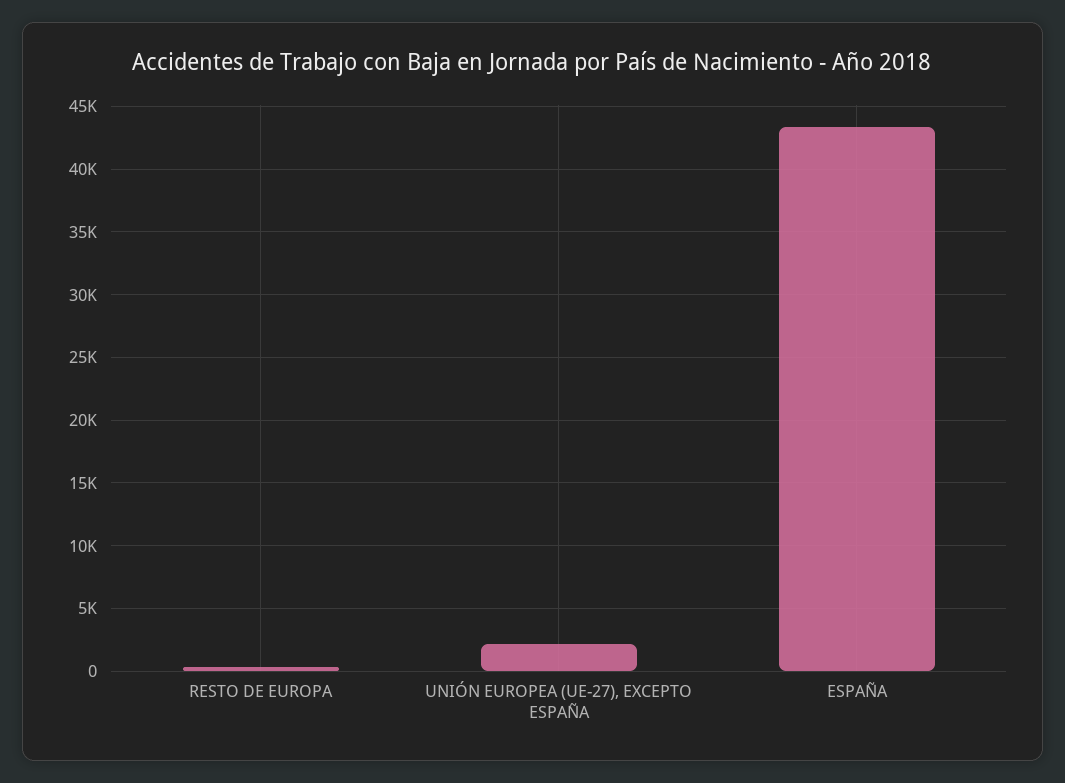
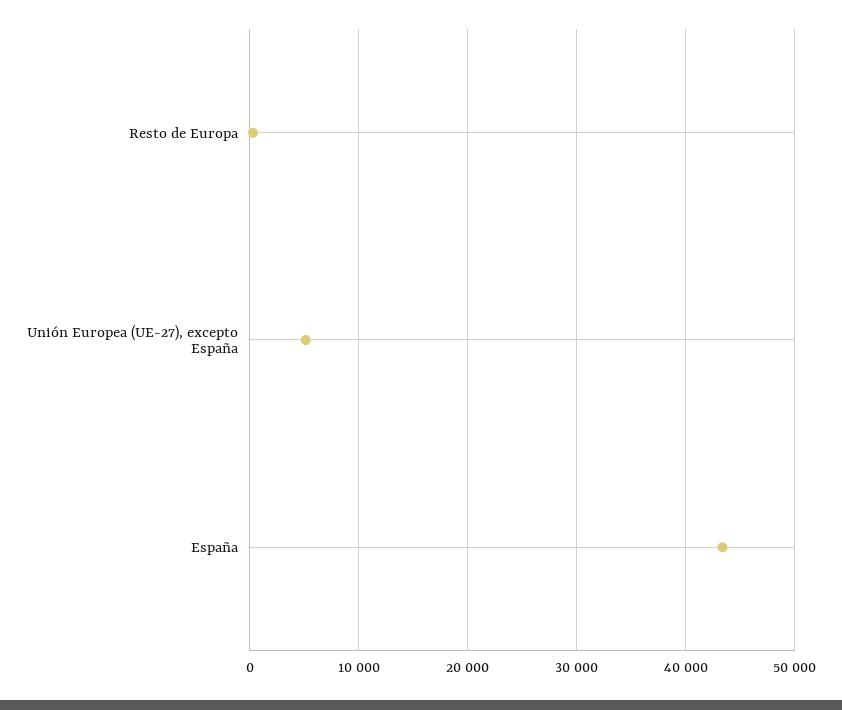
UNIÓN EUROPEA (UE-27), EXCEPTO ESPAÑA: 2000 -> 5000

